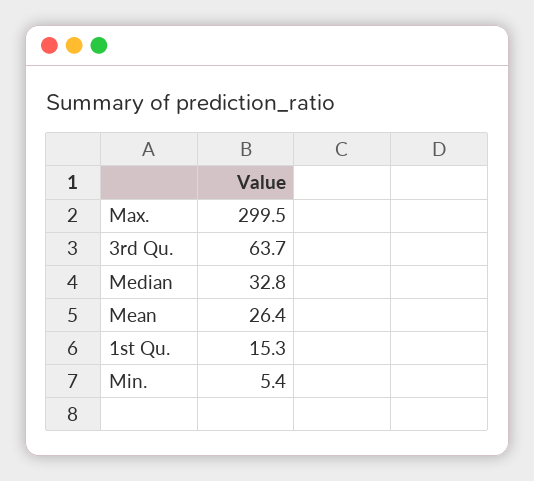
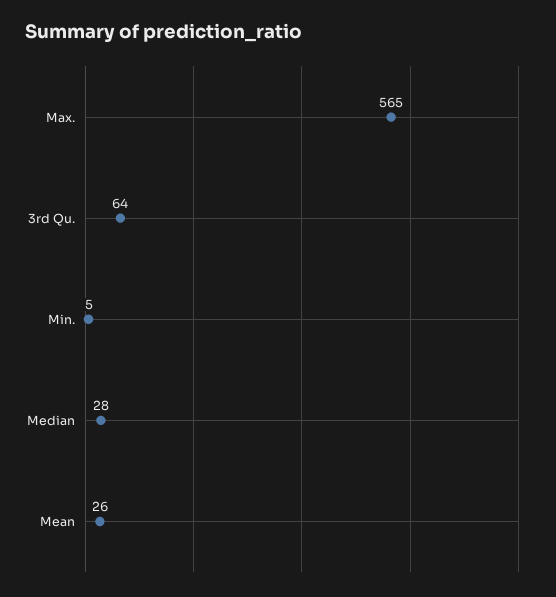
Max.: 299.5 -> 565
Median: 32.8 -> 28
1st Qu.: 15.3 -> none

